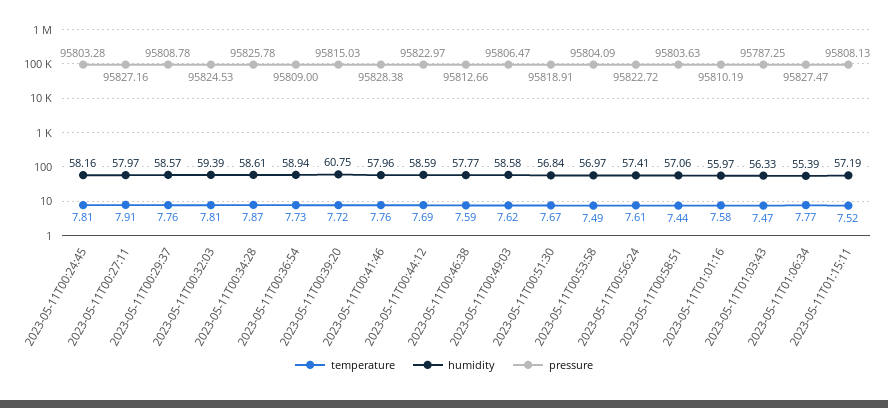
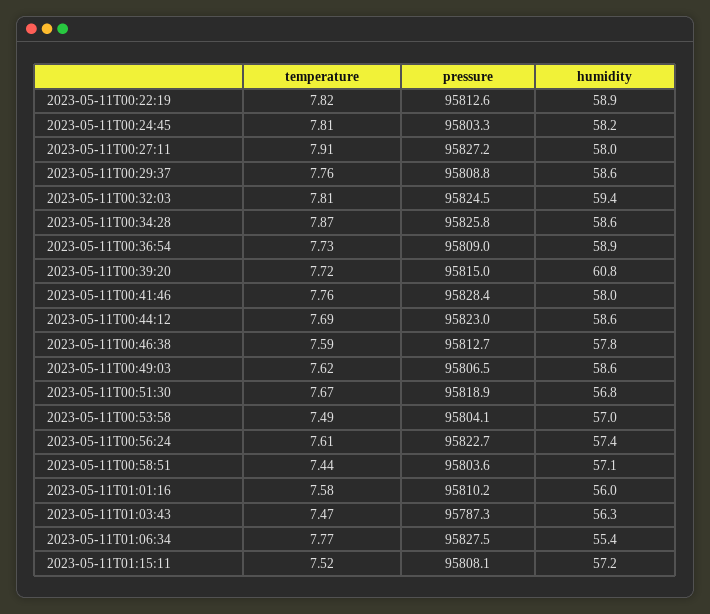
temperature, 2023-05-11T00:22:19: none -> 7.82
pressure, 2023-05-11T00:22:19: none -> 95812.6
humidity, 2023-05-11T00:22:19: none -> 58.9

